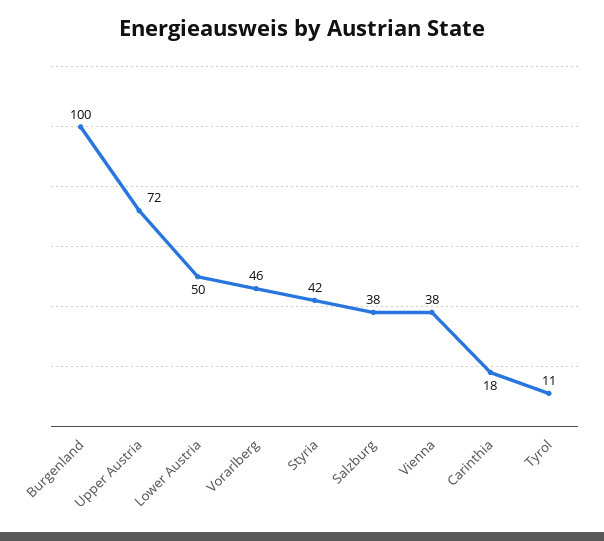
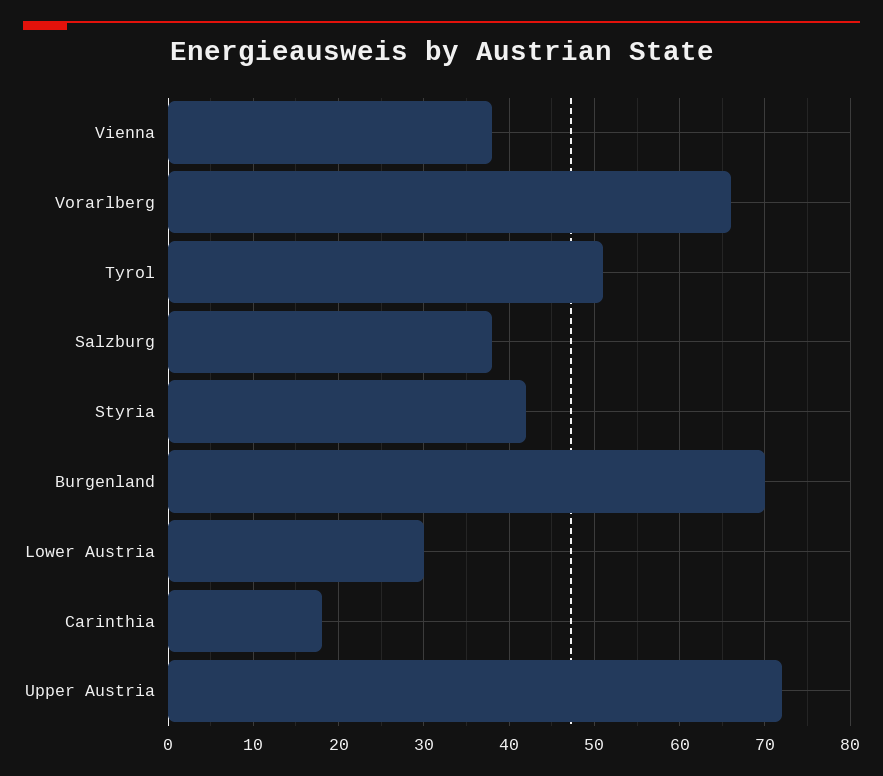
Burgenland: 100 -> 70
Lower Austria: 50 -> 30
Vorarlberg: 46 -> 66
Tyrol: 11 -> 51

